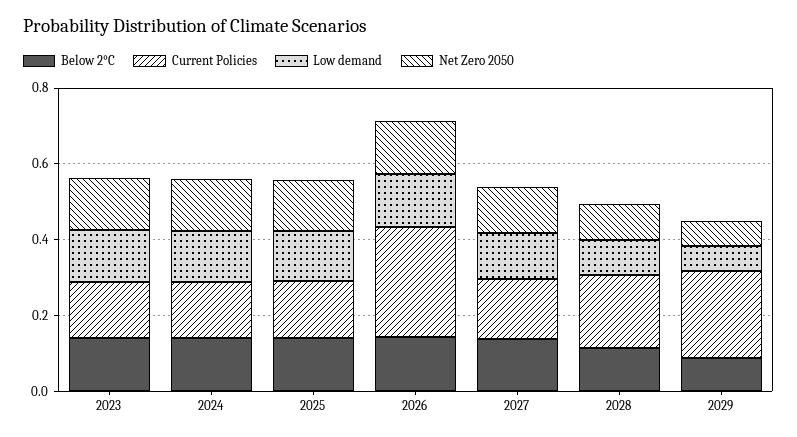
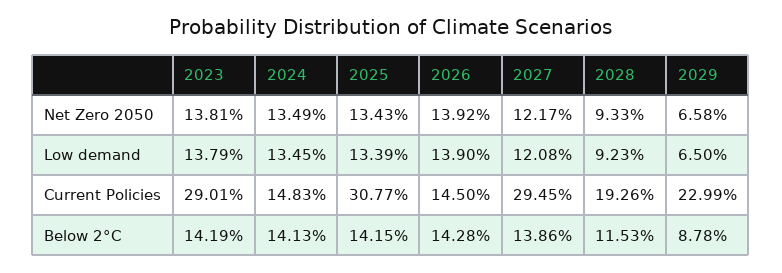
Current Policies, 2023: 0.15 -> 0.2901
Current Policies, 2025: 0.15 -> 0.3077
Current Policies, 2026: 0.3 -> 0.145
Current Policies, 2027: 0.15 -> 0.2945

